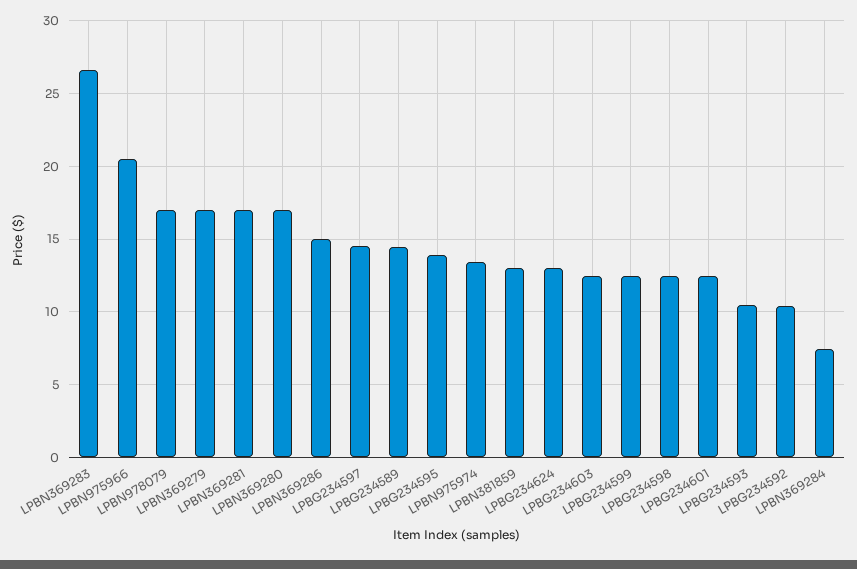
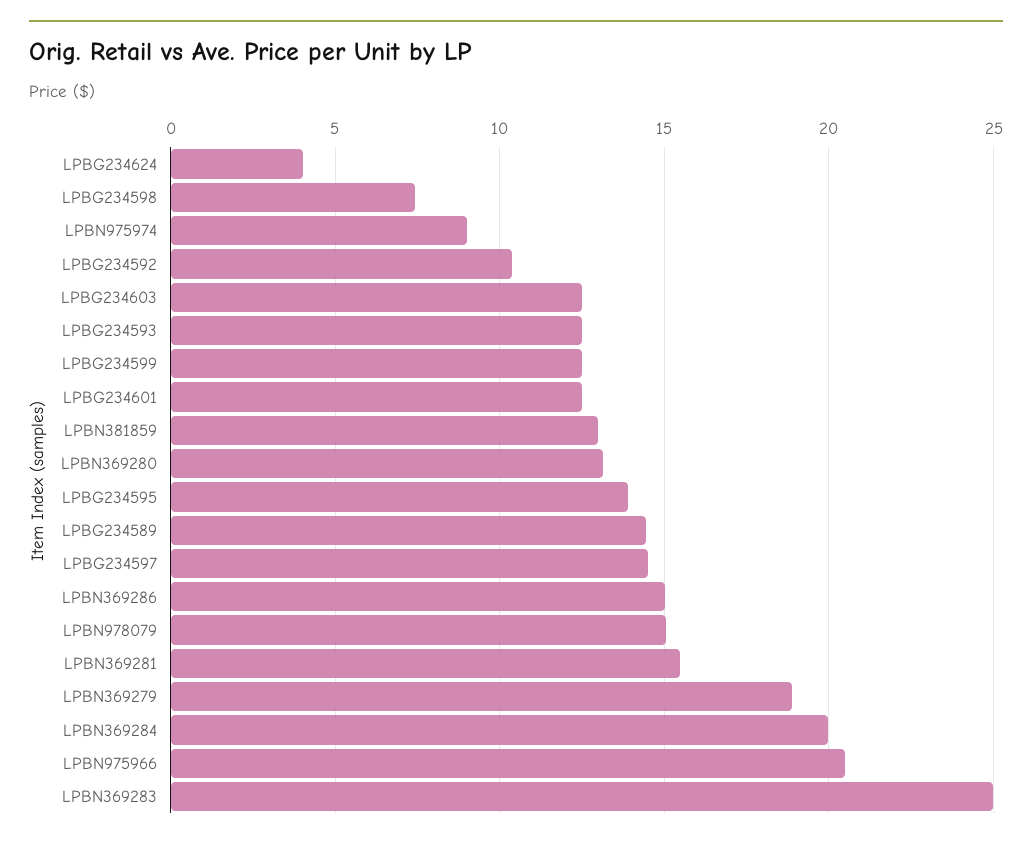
LPBN369283: 26.5 -> 25
LPBN978079: 17 -> 15
LPBN369279: 17 -> 19
LPBN369281: 17 -> 15.5
LPBN369280: 17 -> 13
LPBN975974: 13.5 -> 9
LPBG234624: 13 -> 4
LPBG234598: 12.5 -> 7.5
LPBG234593: 10.5 -> 12.5
LPBN369284: 7.5 -> 20

